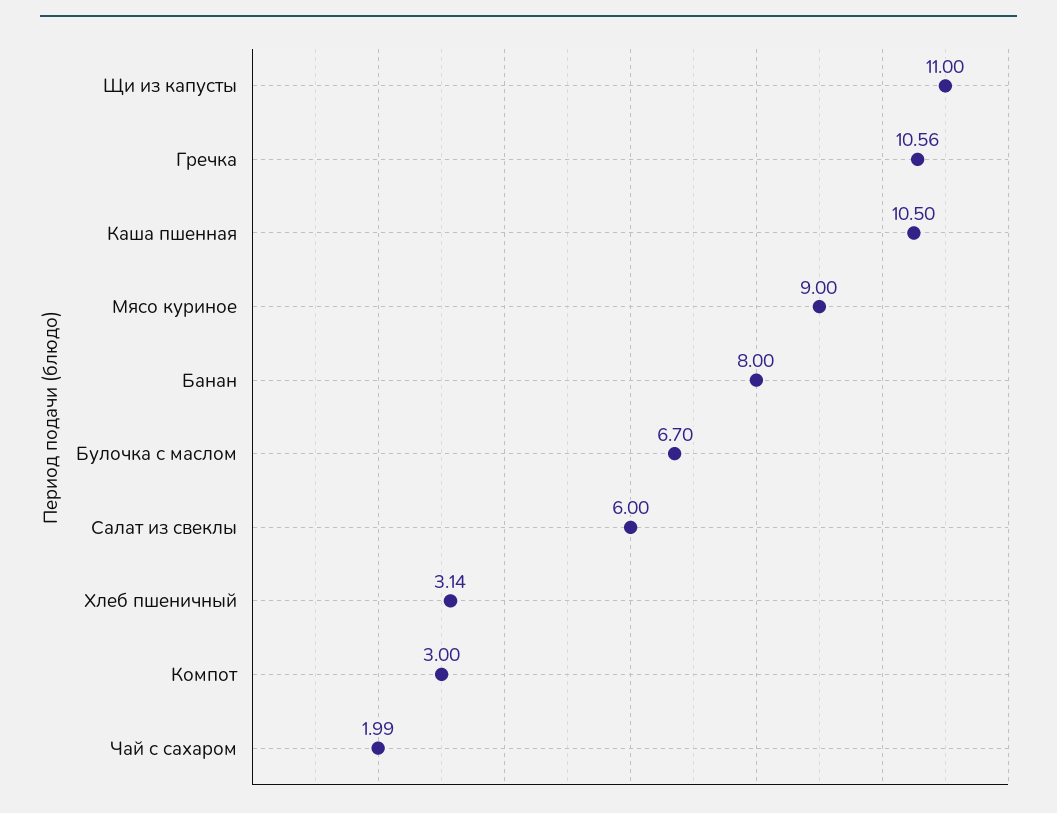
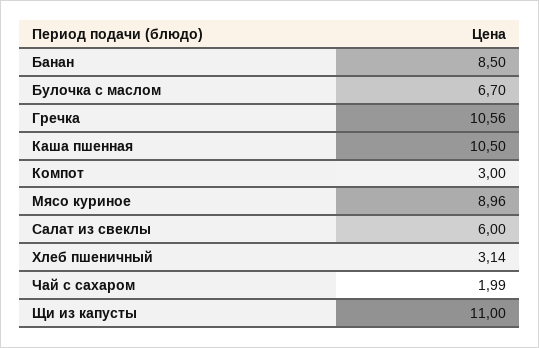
Мясо куриное: 9 -> 8.96
Банан: 8 -> 8.5

